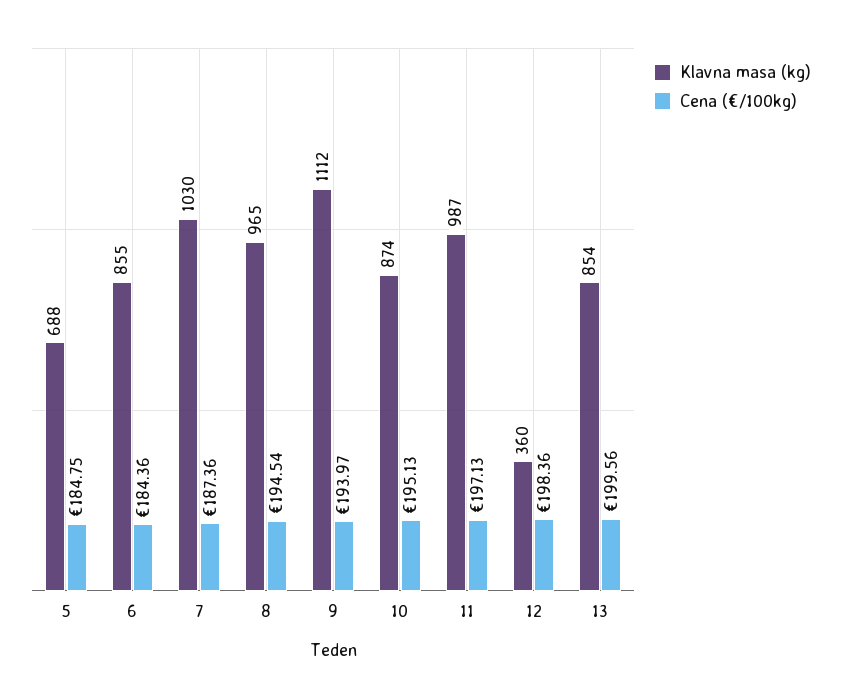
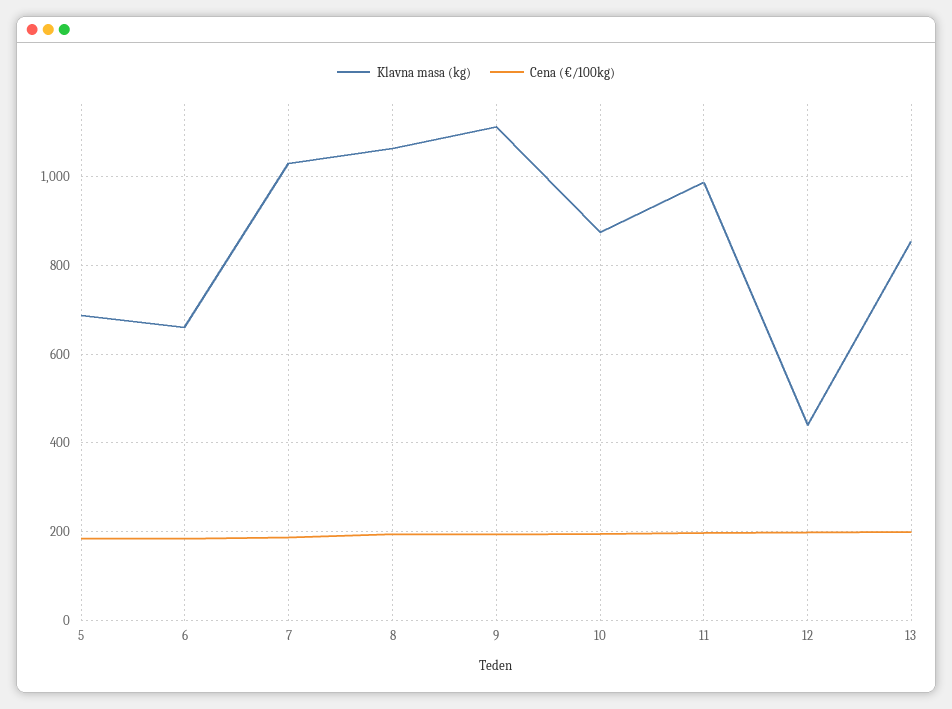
Klavna masa (kg), 6: 855 -> 660
Klavna masa (kg), 8: 965 -> 1060
Klavna masa (kg), 12: 360 -> 440

